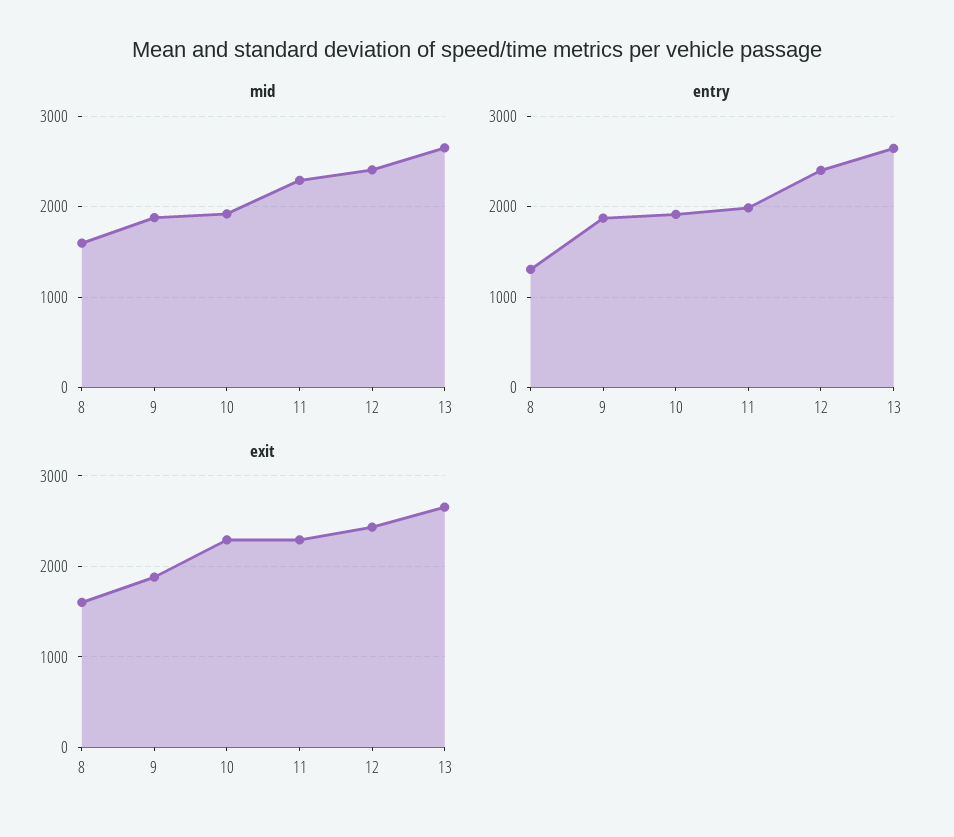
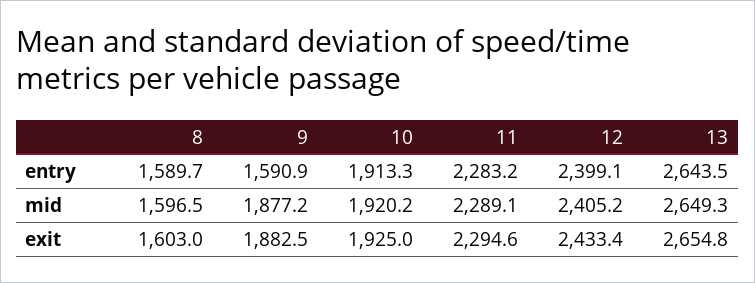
entry, 8: 1300 -> 1589.7
entry, 9: 1900 -> 1590.9
entry, 11: 2000 -> 2283.2
exit, 10: 2300 -> 1925

